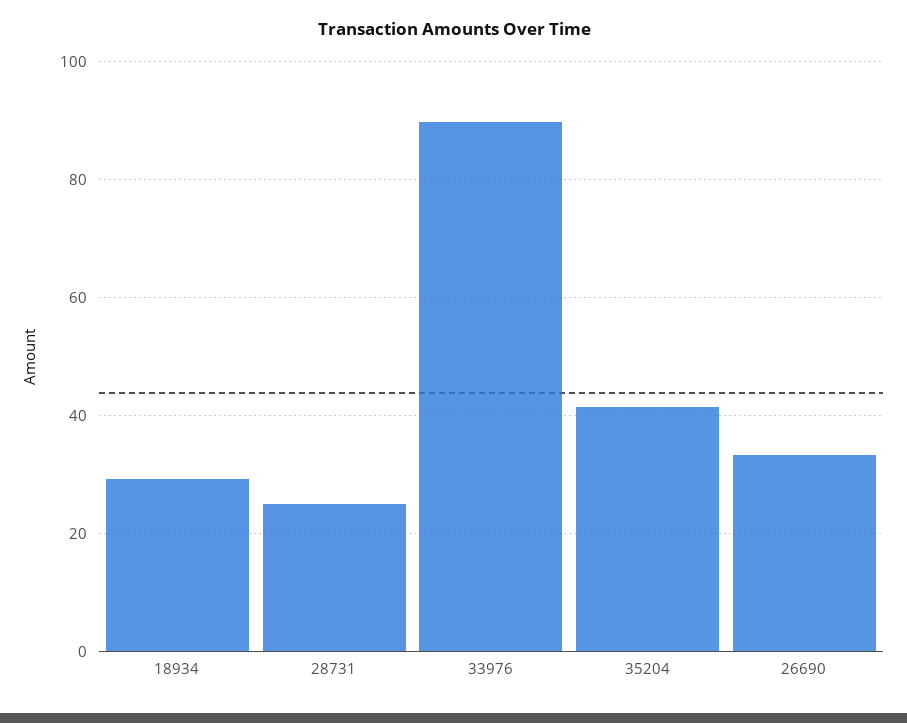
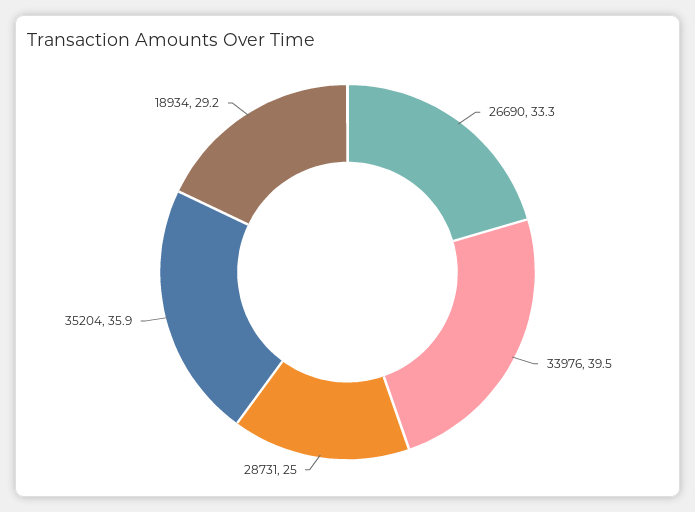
33976: 90 -> 39.5
35204: 42 -> 35.9

